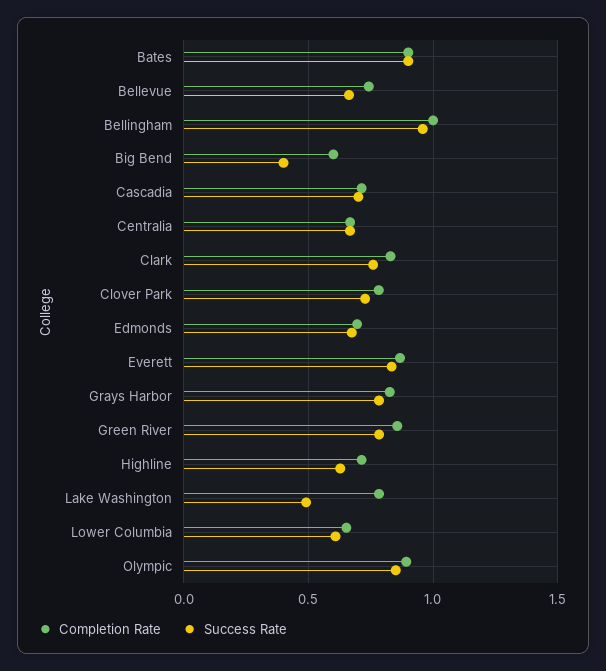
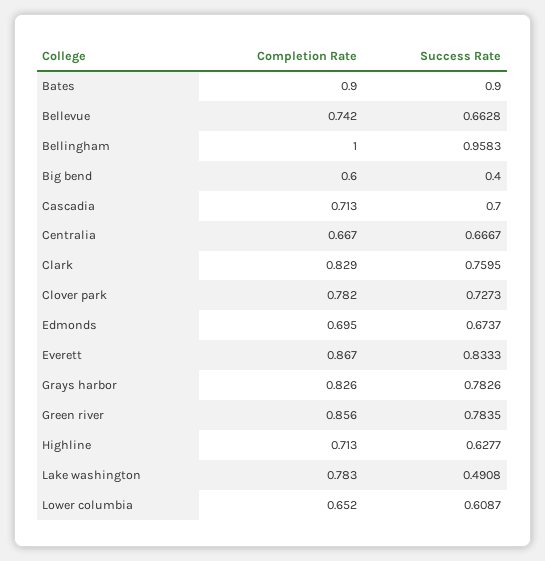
Completion Rate, Olympic: 0.9 -> none
Success Rate, Olympic: 0.85 -> none

